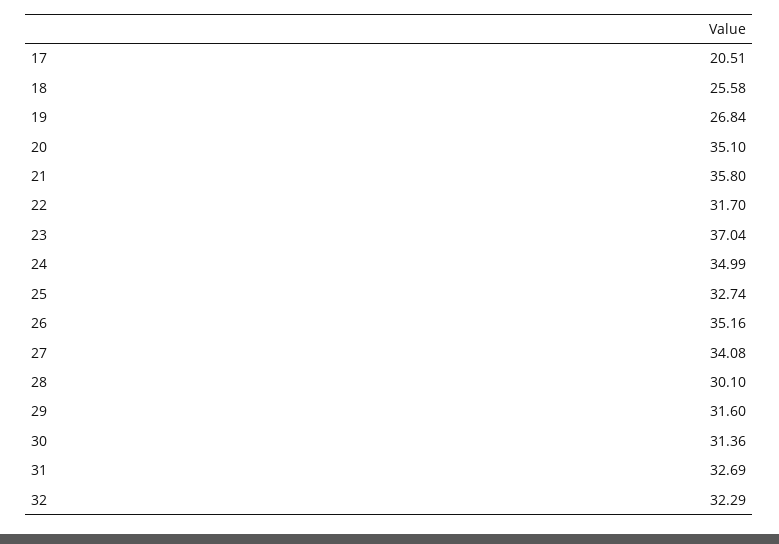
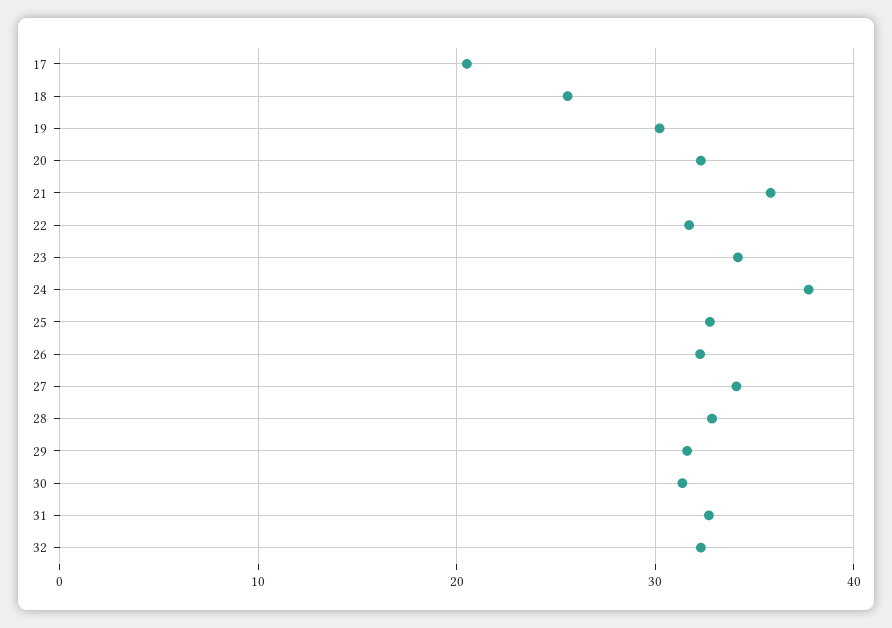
19: 26.84 -> 30
20: 35.1 -> 32
23: 37.04 -> 34
24: 34.99 -> 38
26: 35.16 -> 32
28: 30.1 -> 33

